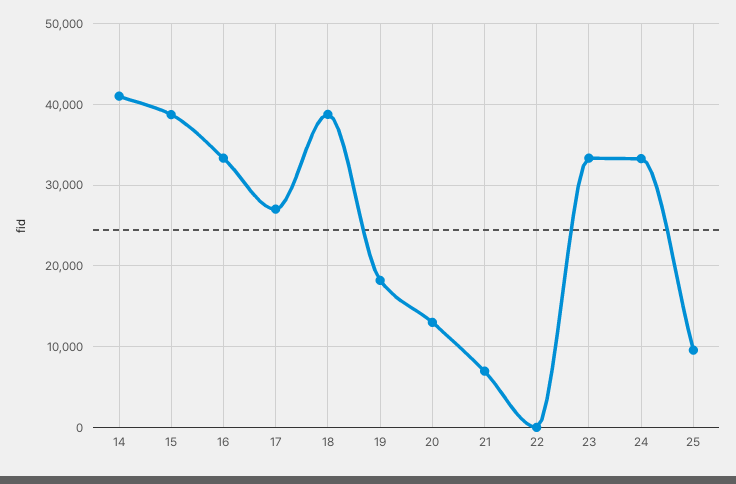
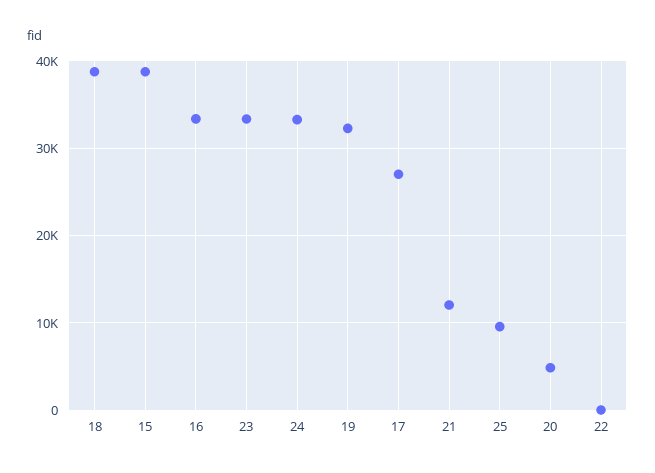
14: 41000 -> none
19: 18000 -> 32000
20: 13000 -> 5000
21: 7000 -> 12000

